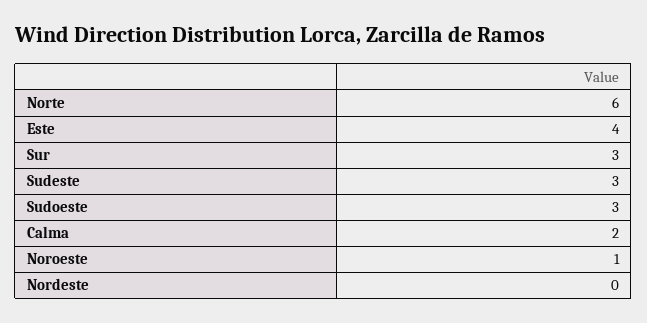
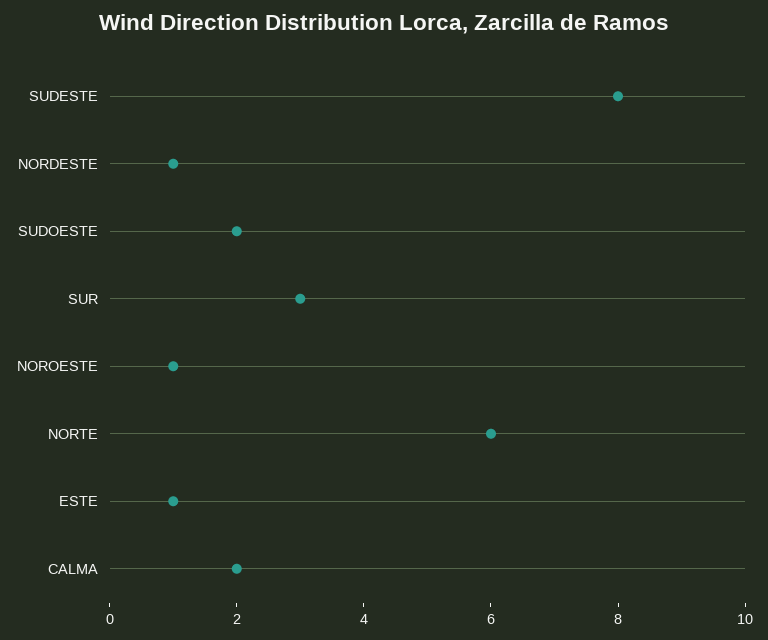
Este: 4 -> 1
Sudeste: 3 -> 8
Sudoeste: 3 -> 2
Nordeste: 0 -> 1

